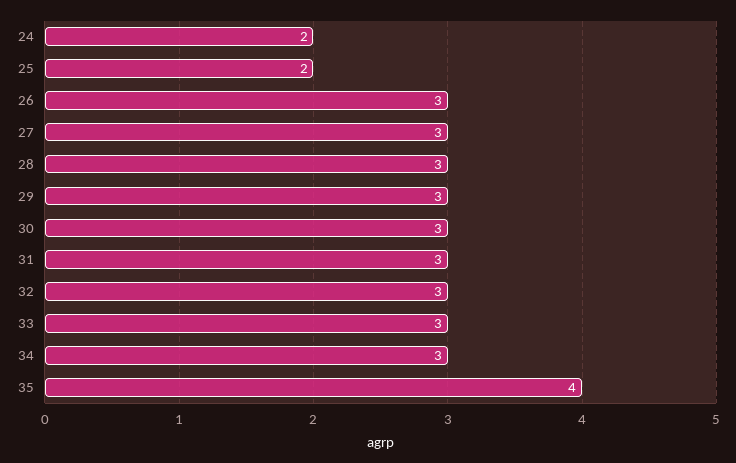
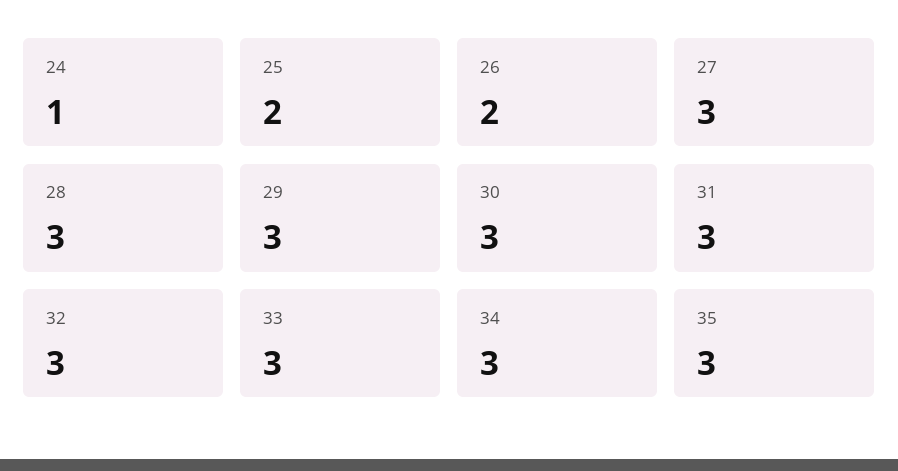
24: 2 -> 1
26: 3 -> 2
35: 4 -> 3

